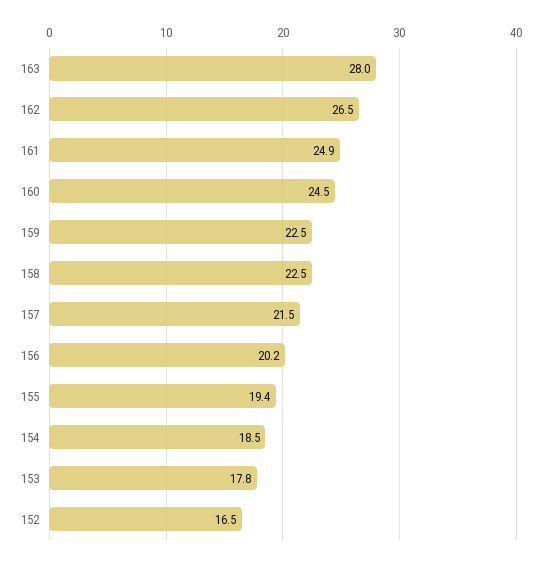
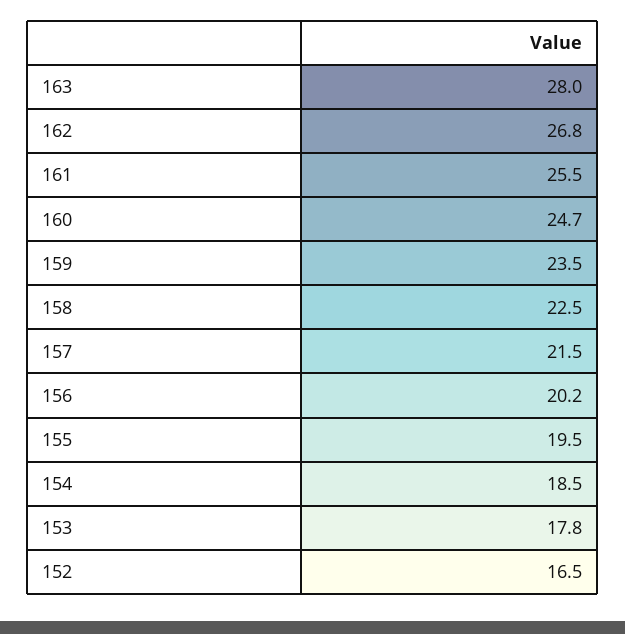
162: 26.5 -> 26.8
161: 24.9 -> 25.5
160: 24.5 -> 24.7
159: 22.5 -> 23.5
155: 19.4 -> 19.5

